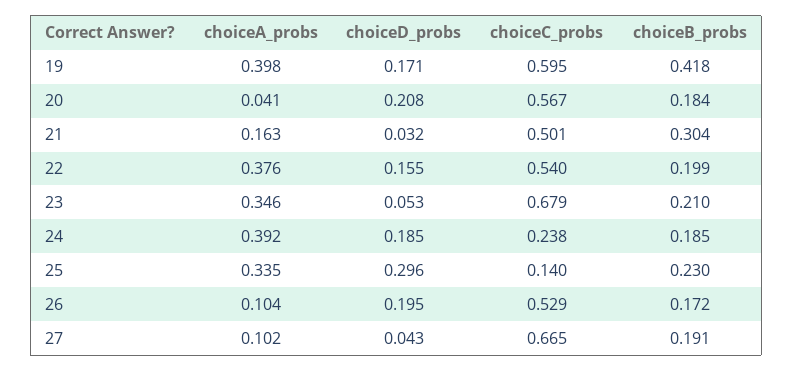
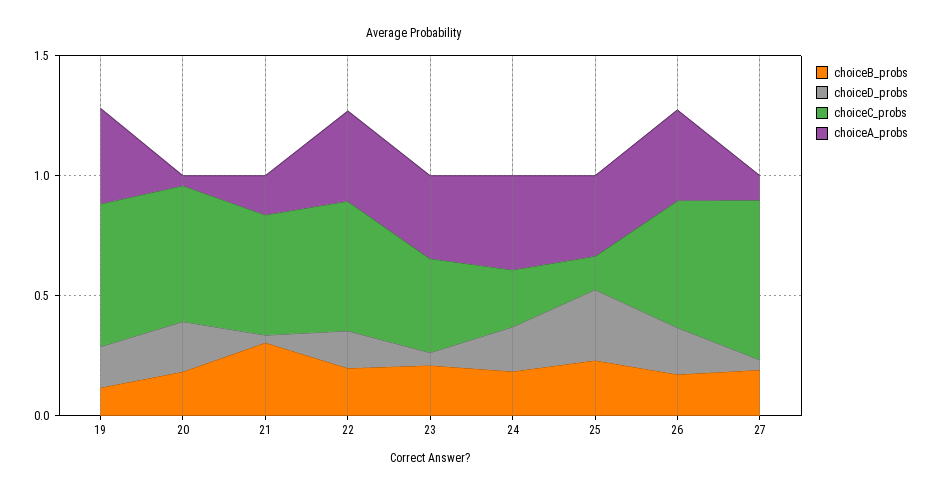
choiceB_probs, 19: 0.418 -> 0.1
choiceC_probs, 23: 0.679 -> 0.4
choiceA_probs, 26: 0.104 -> 0.4

